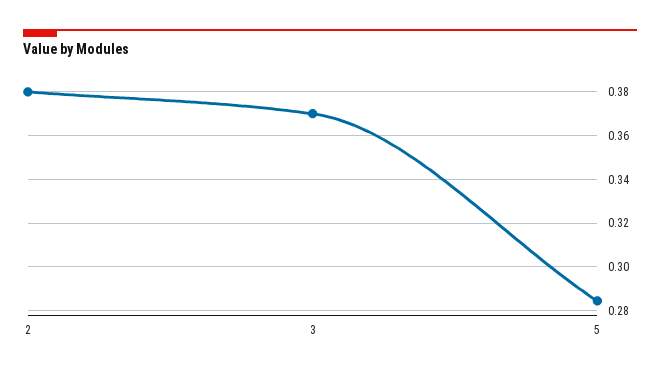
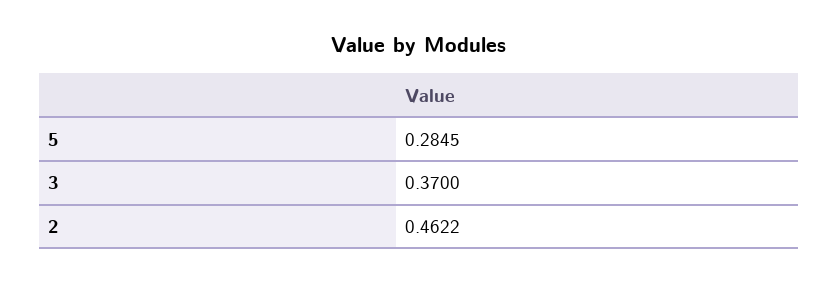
2: 0.38 -> 0.4622

